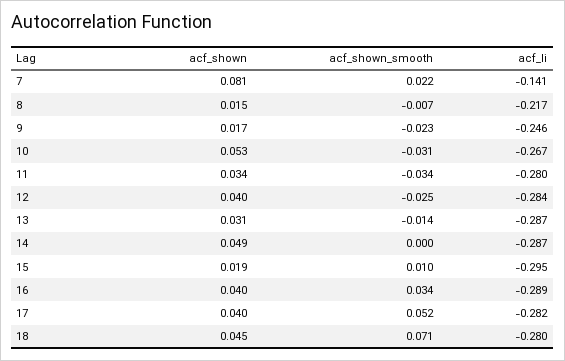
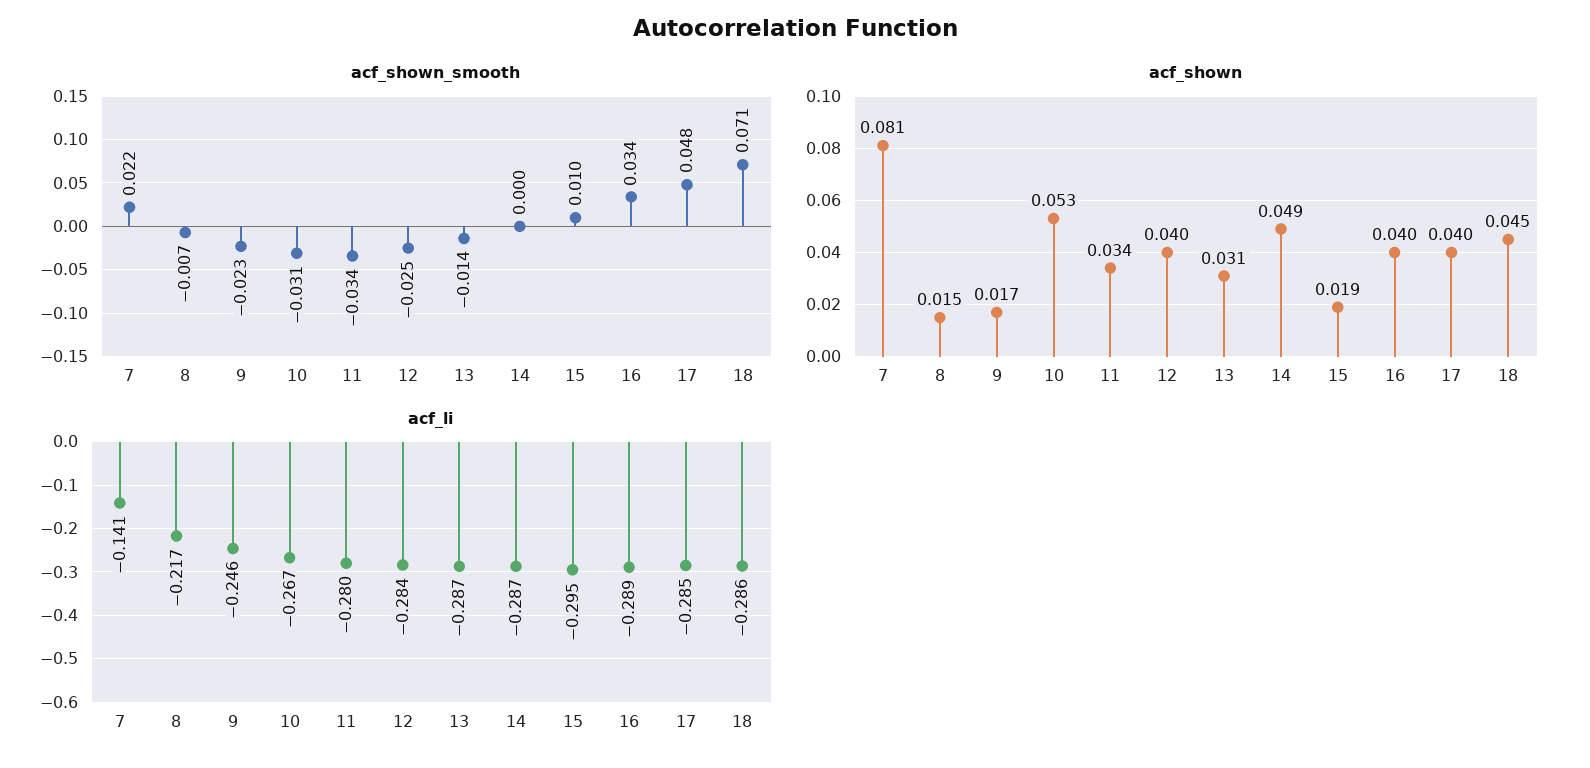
acf_shown_smooth, 17: 0.052 -> 0.048
acf_li, 17: -0.282 -> -0.285
acf_li, 18: -0.28 -> -0.286

